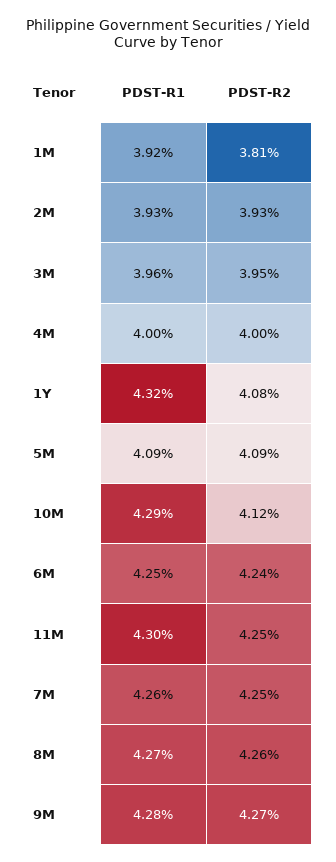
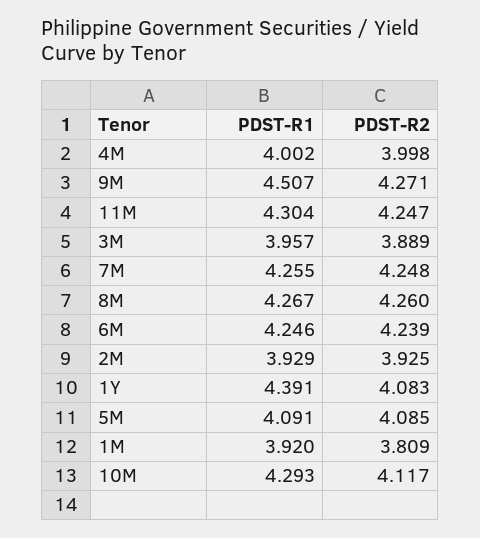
PDST-R2, 3M: 3.95 -> 3.889
PDST-R1, 1Y: 4.32 -> 4.391
PDST-R1, 9M: 4.28 -> 4.507

